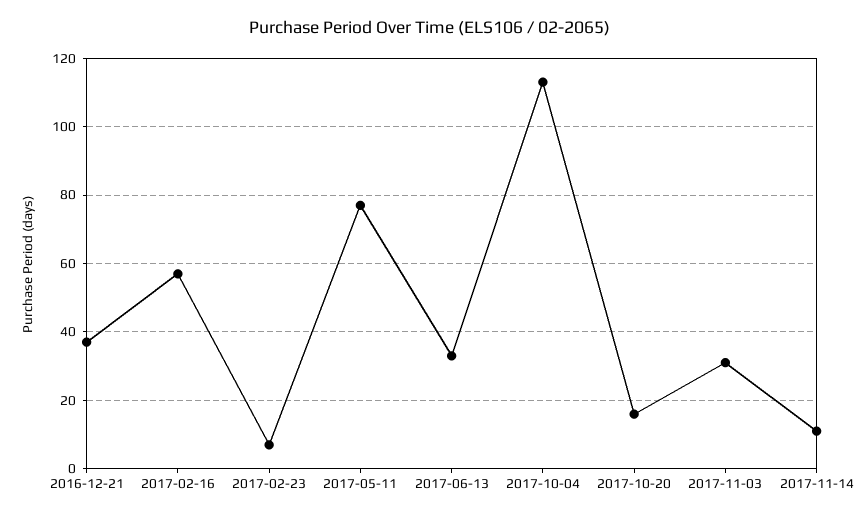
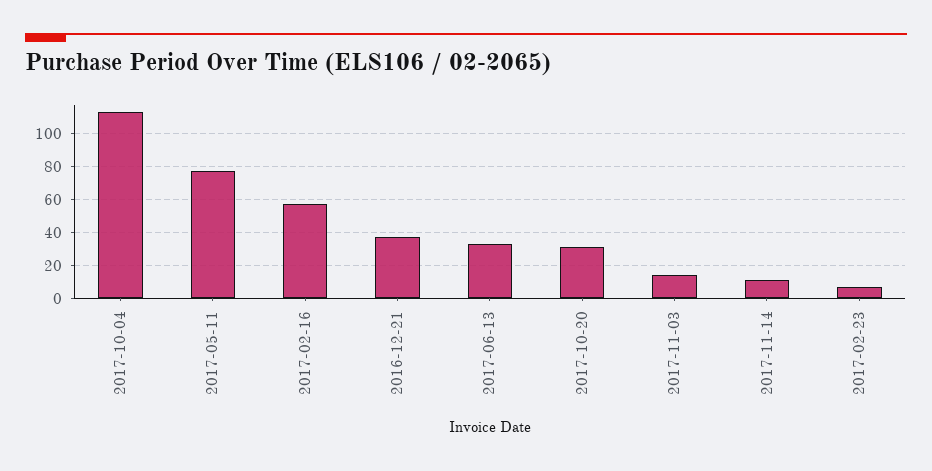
2017-10-20: 15 -> 30
2017-11-03: 30 -> 15

